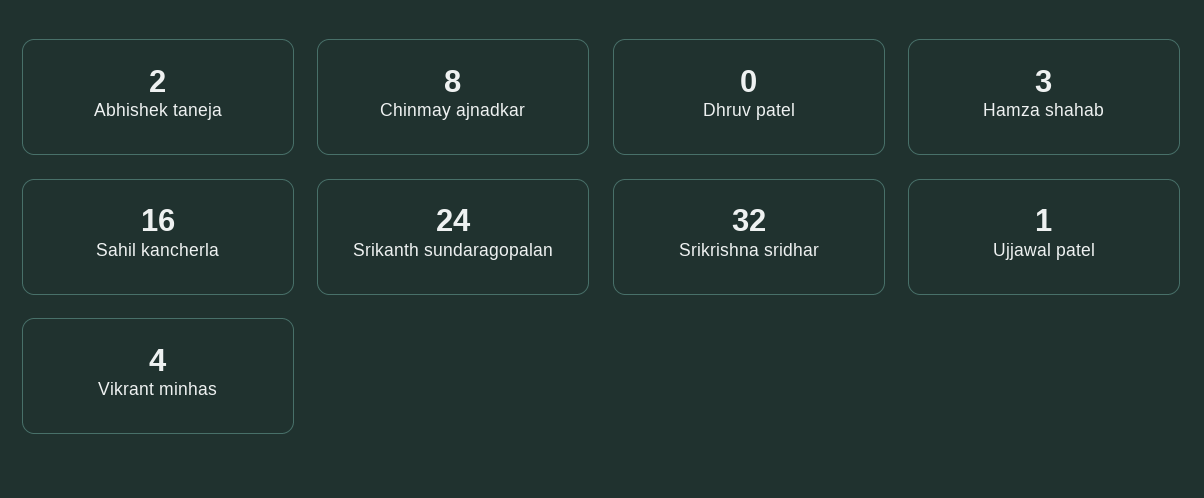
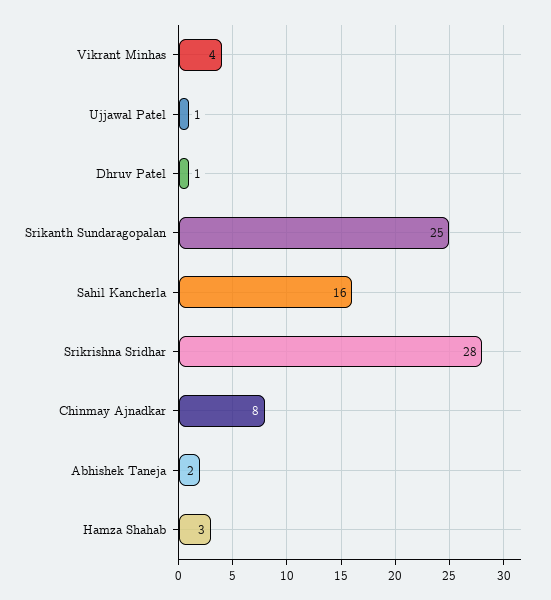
Dhruv patel: 0 -> 1
Srikanth sundaragopalan: 24 -> 25
Srikrishna sridhar: 32 -> 28

